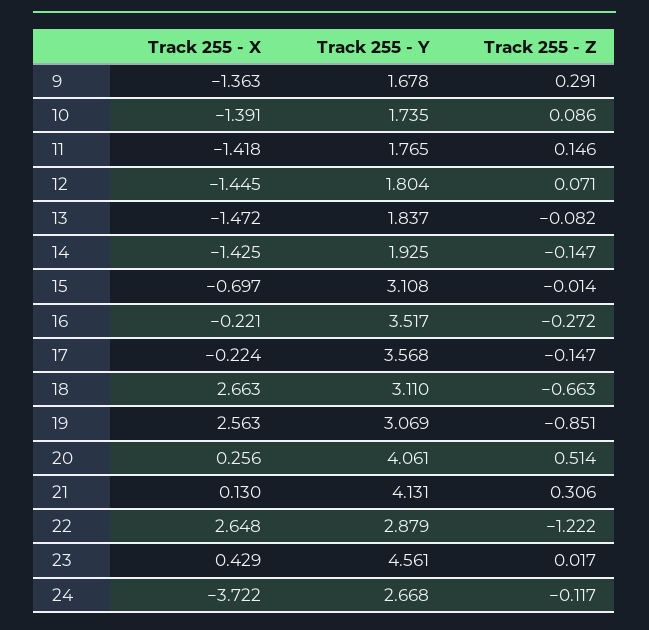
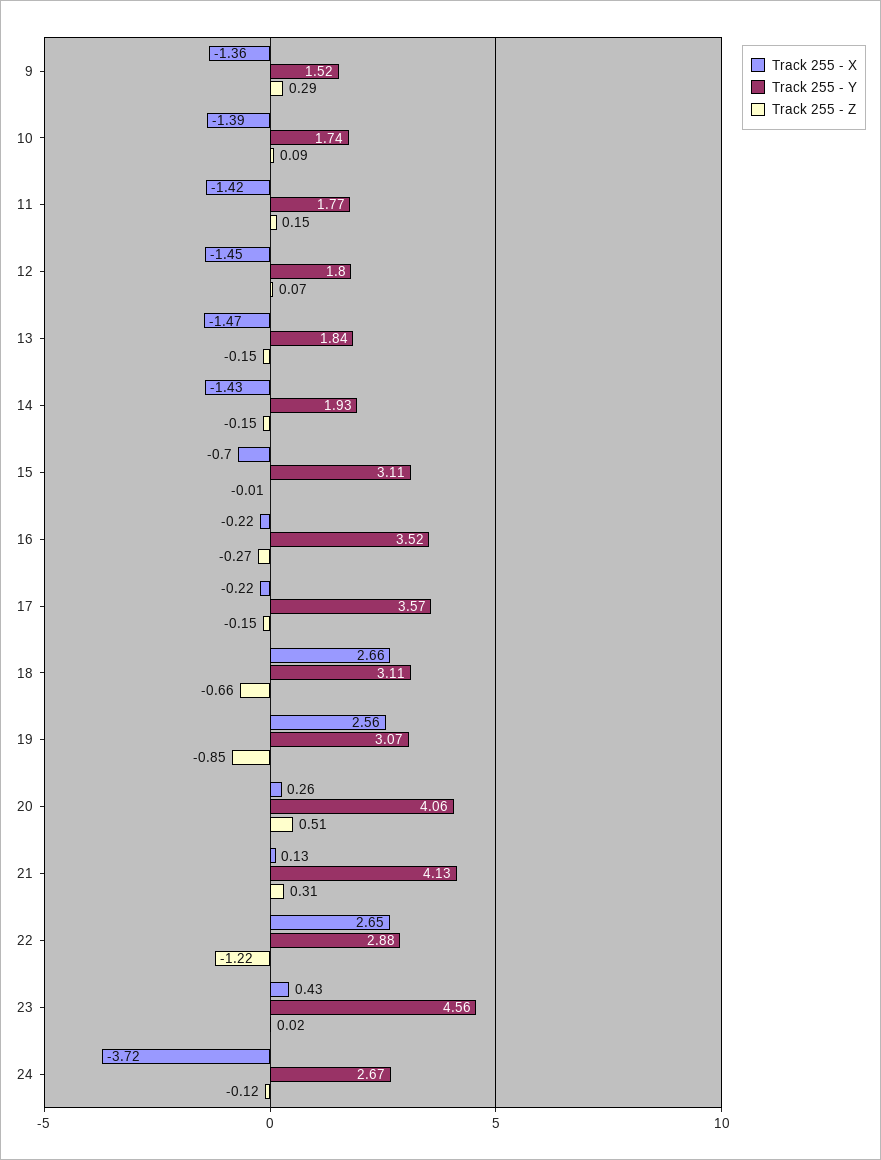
Track 255 - Y, 9: 1.678 -> 1.52
Track 255 - Z, 13: -0.082 -> -0.15

